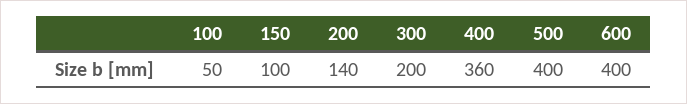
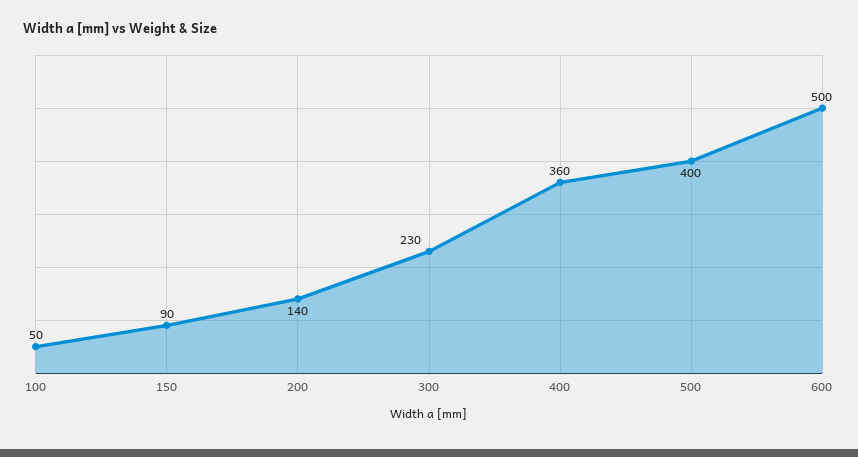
150: 100 -> 90
300: 200 -> 230
600: 400 -> 500

